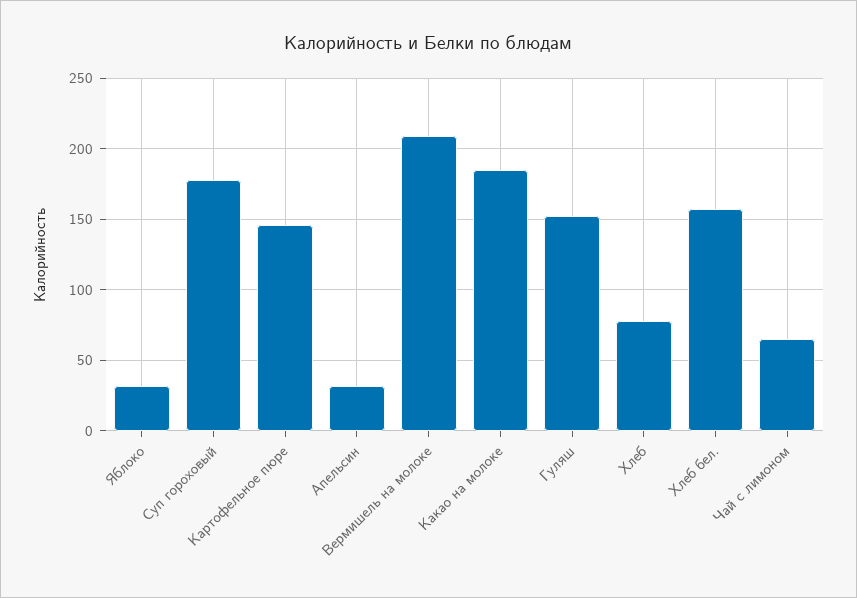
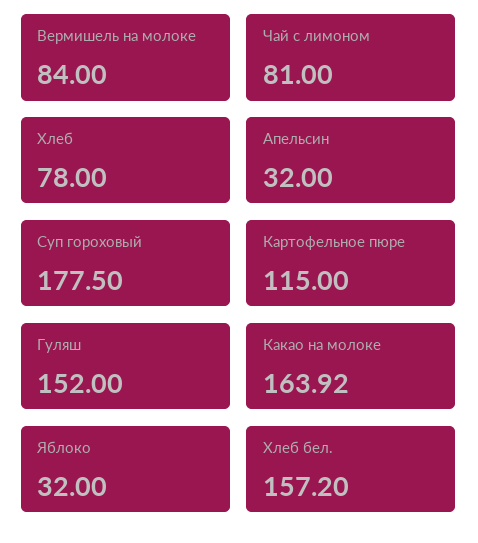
Картофельное пюре: 145 -> 115
Вермишель на молоке: 210 -> 84
Какао на молоке: 185 -> 163.92
Чай с лимоном: 65 -> 81

